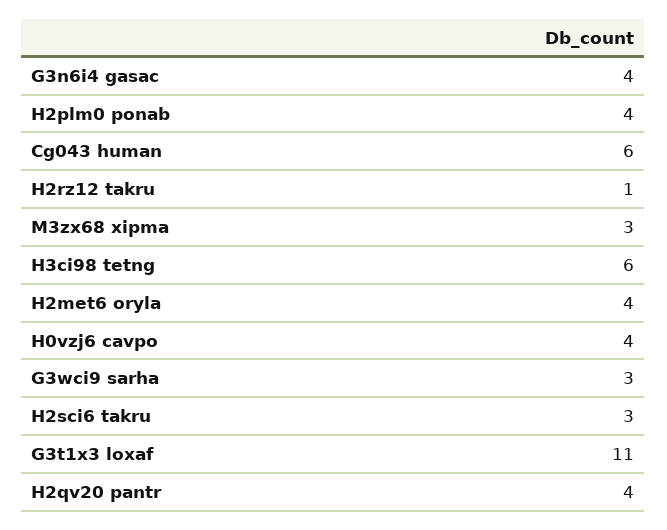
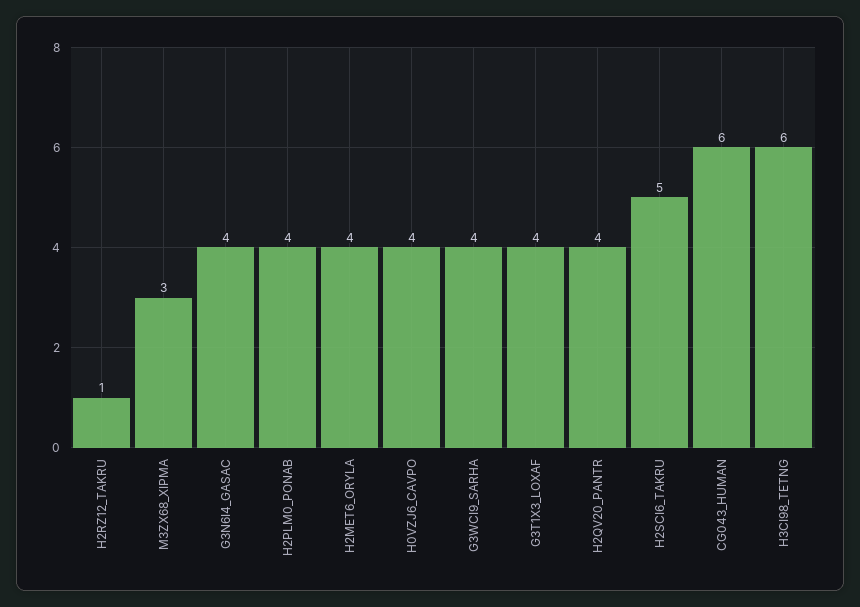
G3wci9 sarha: 3 -> 4
H2sci6 takru: 3 -> 5
G3t1x3 loxaf: 11 -> 4

